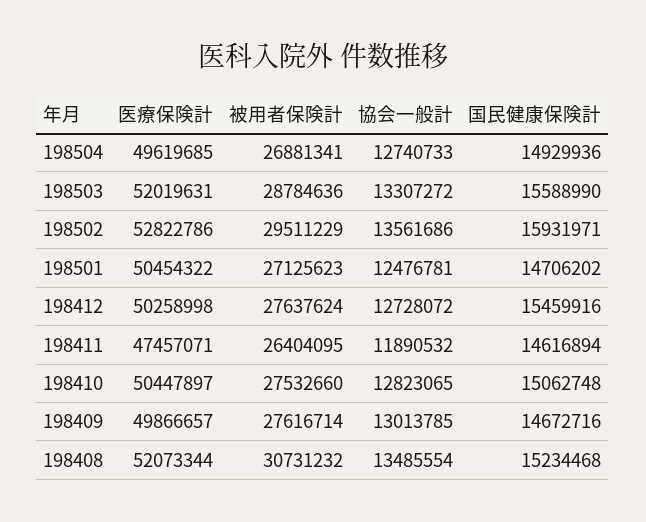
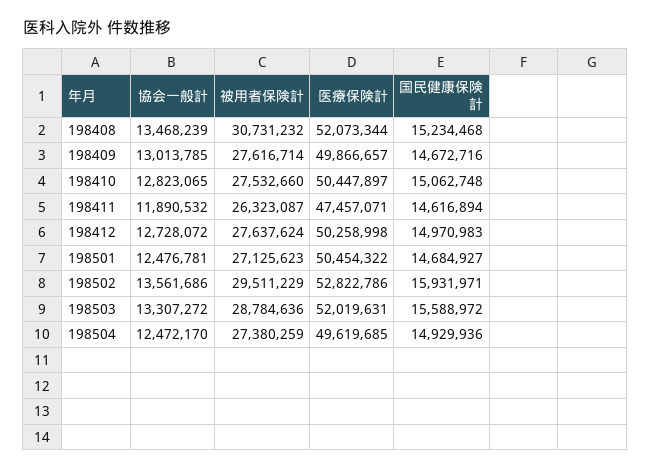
被用者保険計, 198504: 26881341 -> 27380259
協会一般計, 198504: 12740733 -> 12472170
国民健康保険計, 198503: 15588990 -> 15588972
国民健康保険計, 198501: 14706202 -> 14684927
国民健康保険計, 198412: 15459916 -> 14970983
被用者保険計, 198411: 26404095 -> 26323087
協会一般計, 198408: 13485554 -> 13468239

